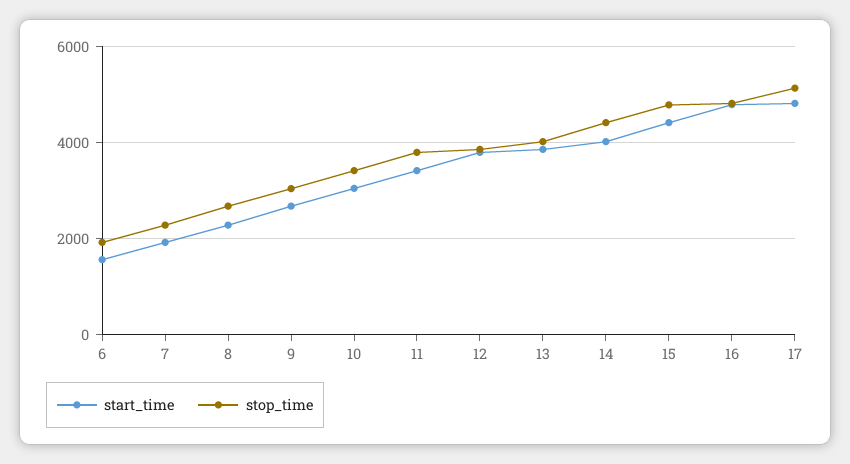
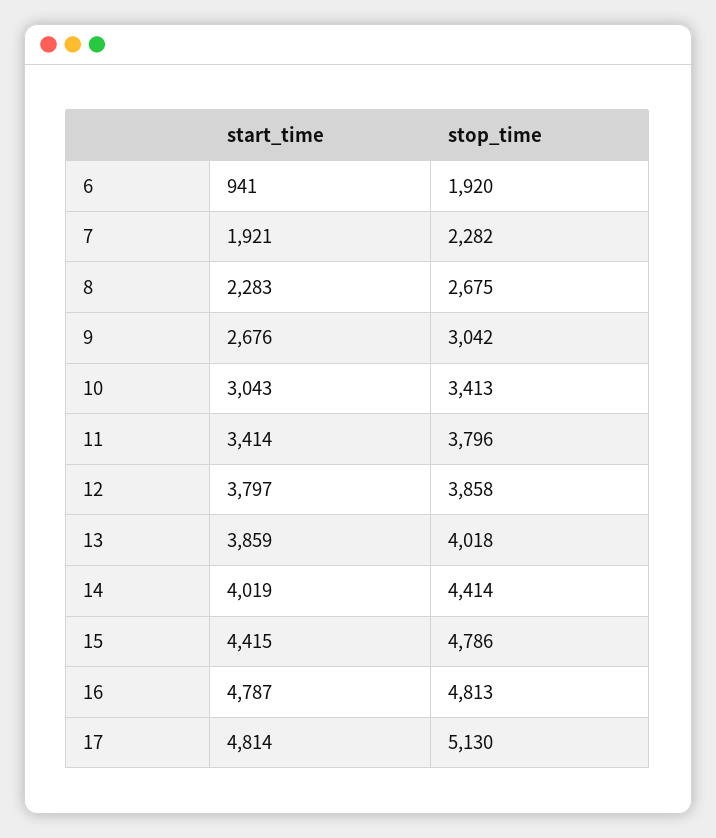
start_time, 6: 1600 -> 941

